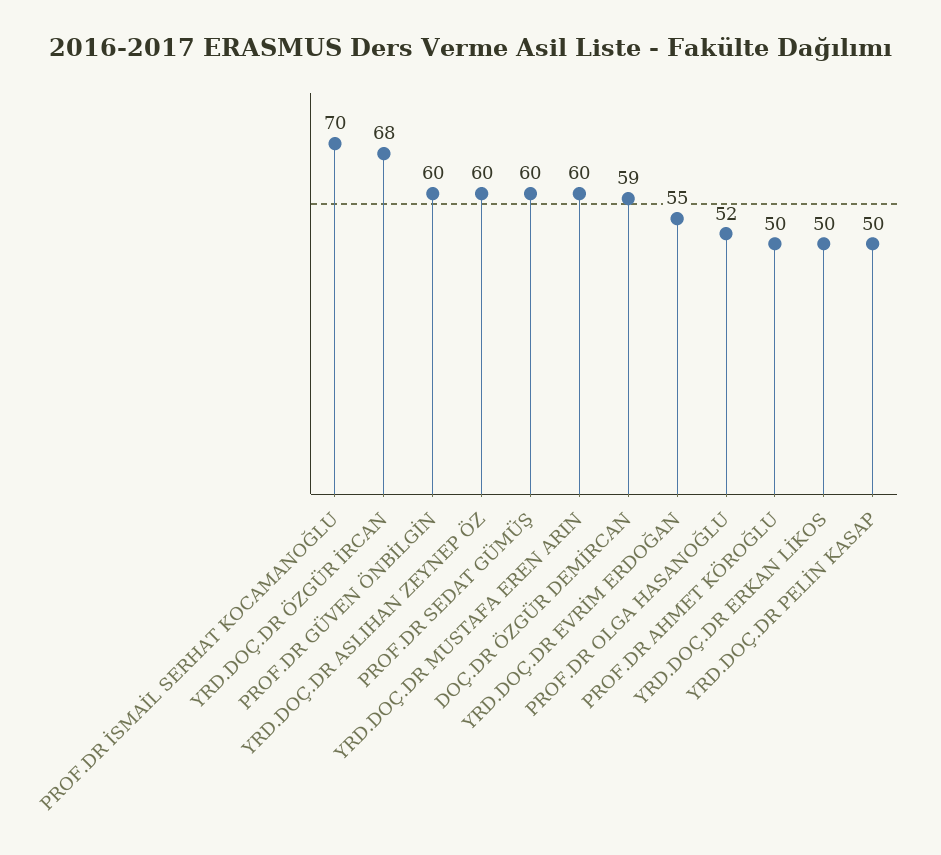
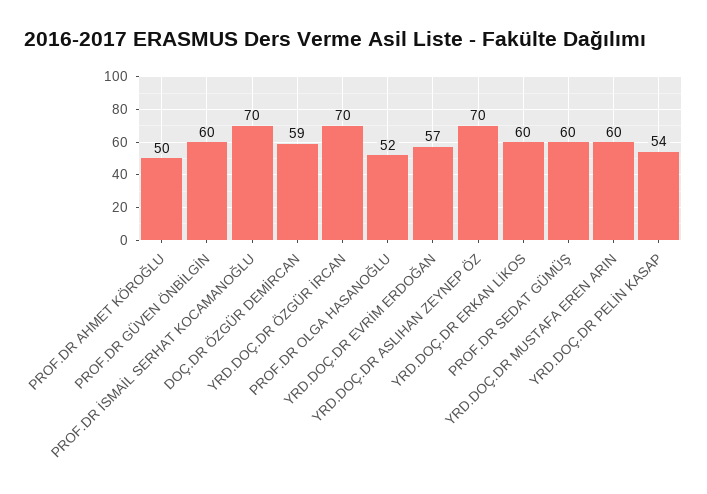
YRD.DOÇ.DR ÖZGÜR İRCAN: 68 -> 70
YRD.DOÇ.DR ASLIHAN ZEYNEP ÖZ: 60 -> 70
YRD.DOÇ.DR EVRİM ERDOĞAN: 55 -> 57
YRD.DOÇ.DR ERKAN LİKOS: 50 -> 60
YRD.DOÇ.DR PELİN KASAP: 50 -> 54

